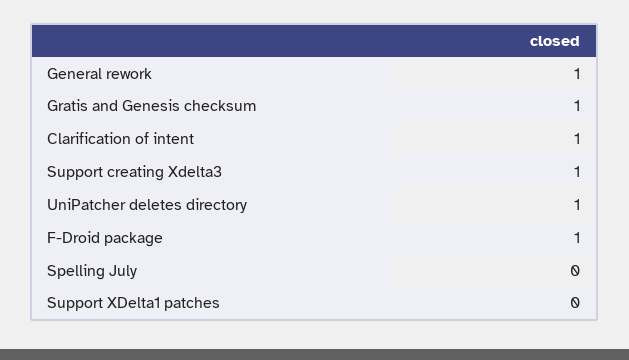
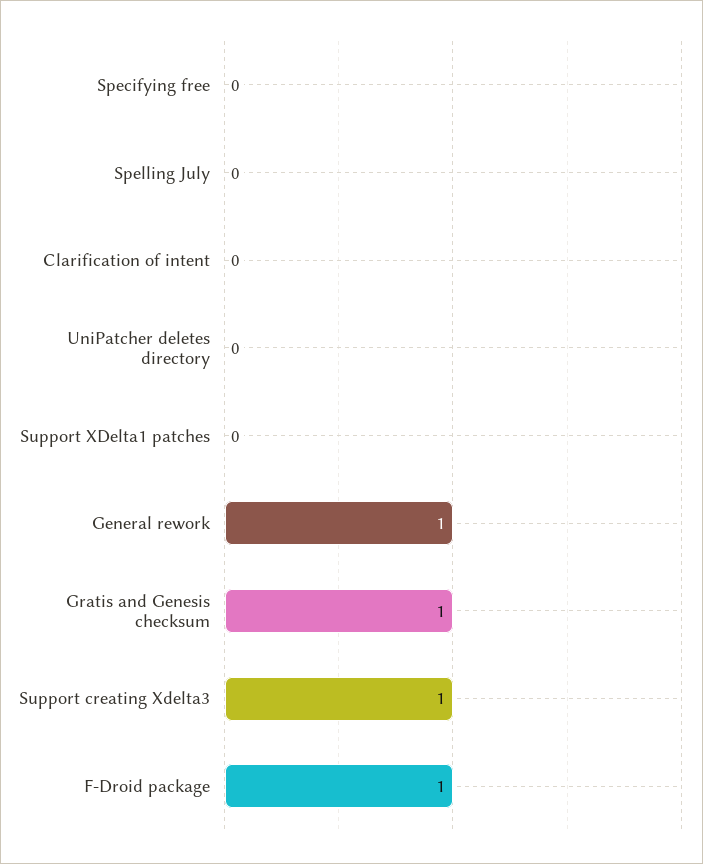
Clarification of intent: 1 -> 0
UniPatcher deletes directory: 1 -> 0
Specifying free: none -> 0

